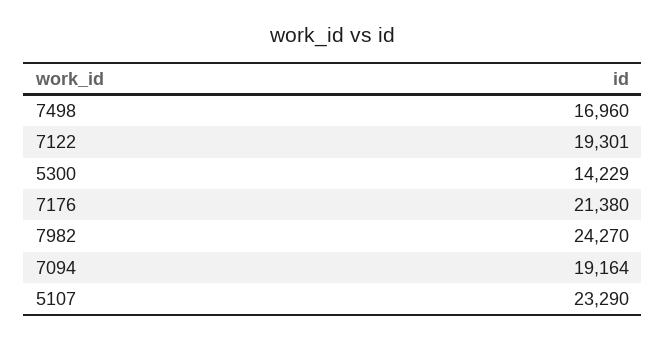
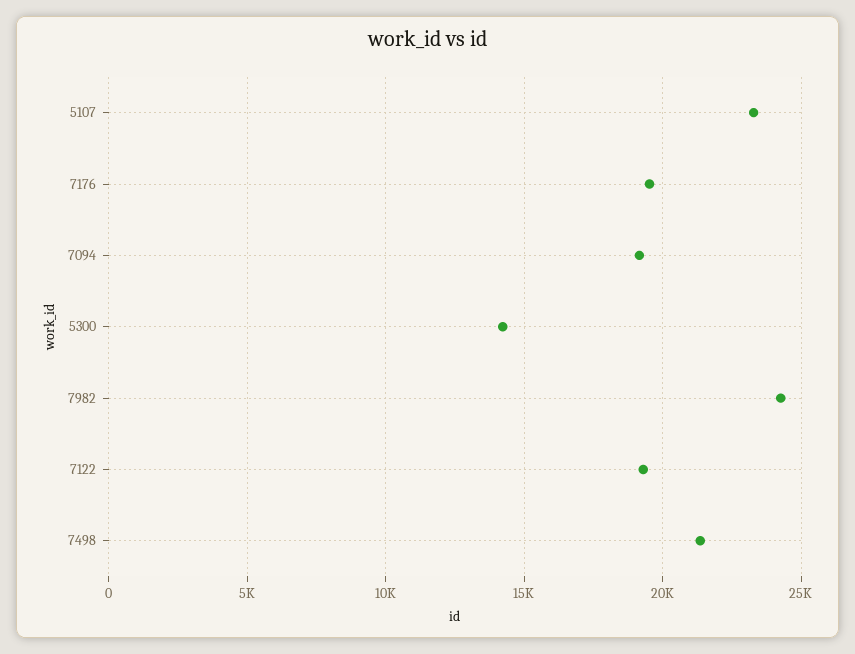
7498: 16960 -> 21500
7176: 21380 -> 19500

